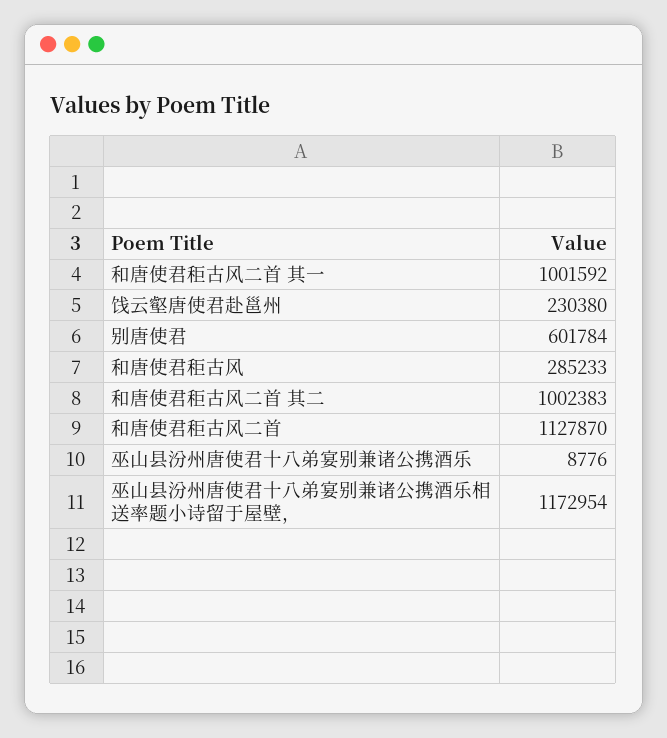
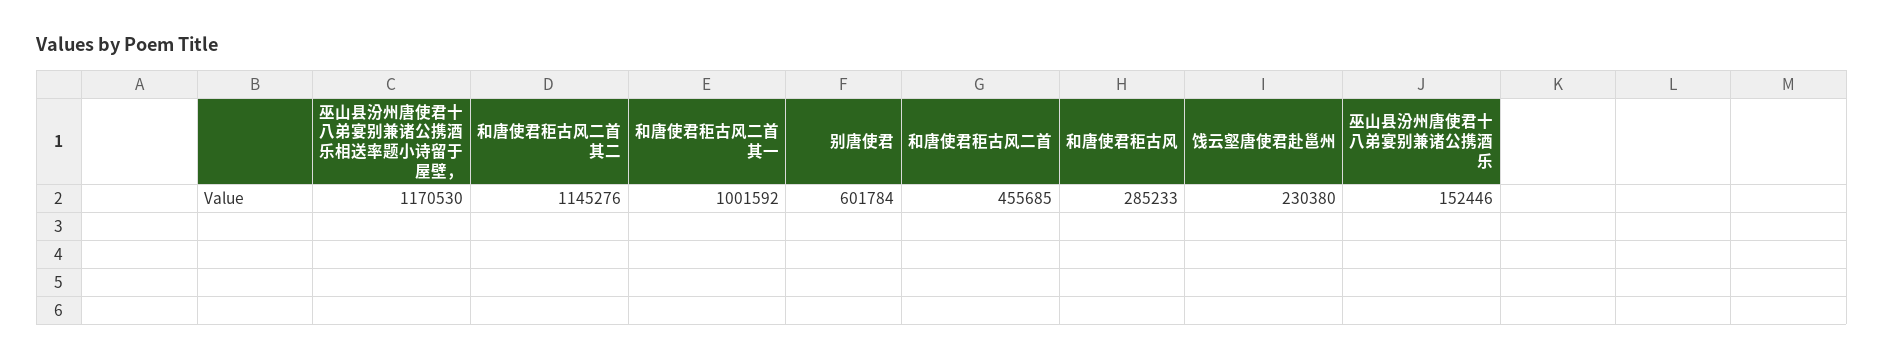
和唐使君秬古风二首 其二: 1002383 -> 1145276
和唐使君秬古风二首: 1127870 -> 455685
巫山县汾州唐使君十八弟宴别兼诸公携酒乐: 8776 -> 152446
巫山县汾州唐使君十八弟宴别兼诸公携酒乐相送率题小诗留于屋壁，: 1172954 -> 1170530

